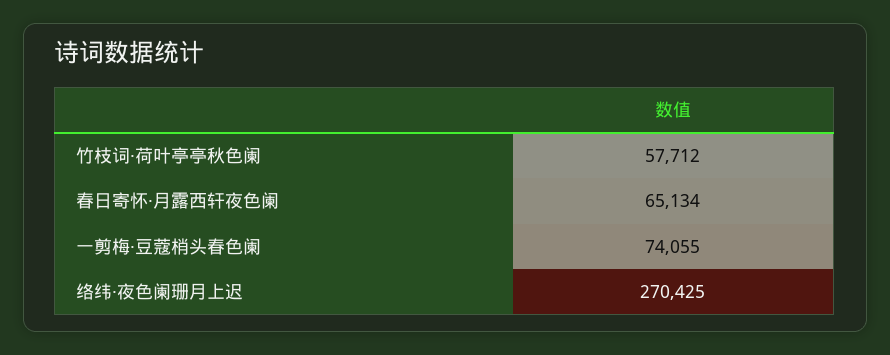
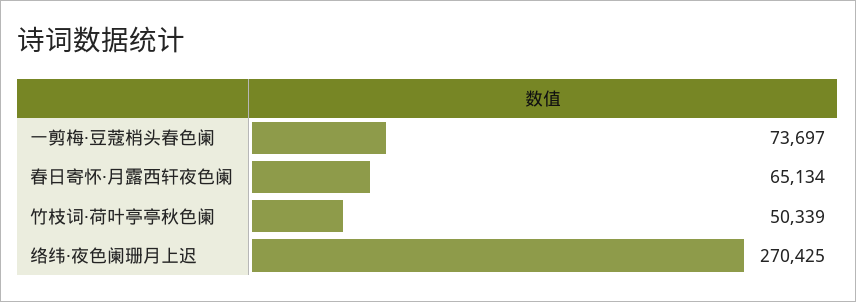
竹枝词·荷叶亭亭秋色阑: 57712 -> 50339
一剪梅·豆蔻梢头春色阑: 74055 -> 73697

